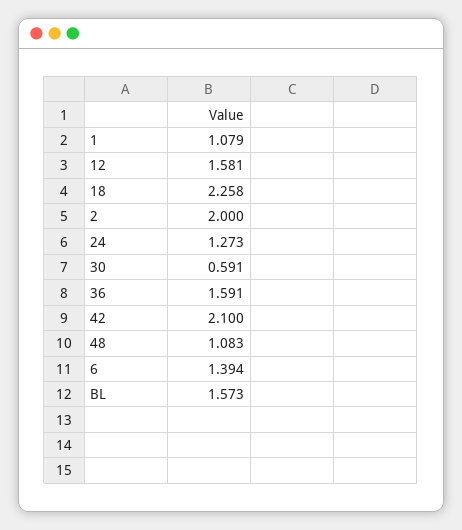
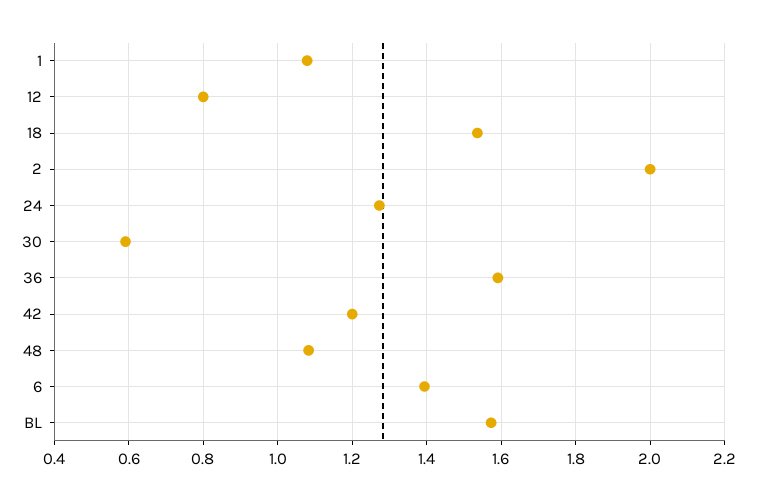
12: 1.581 -> 0.8
18: 2.258 -> 1.54
42: 2.1 -> 1.2

